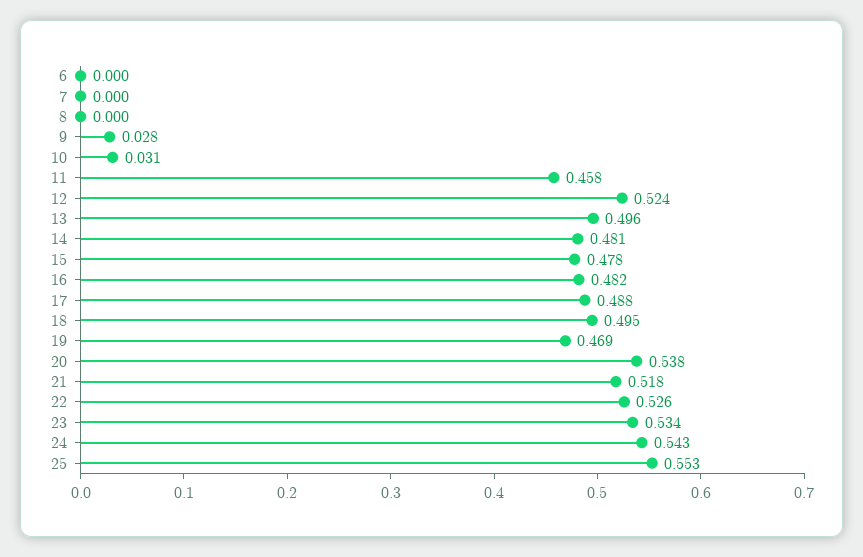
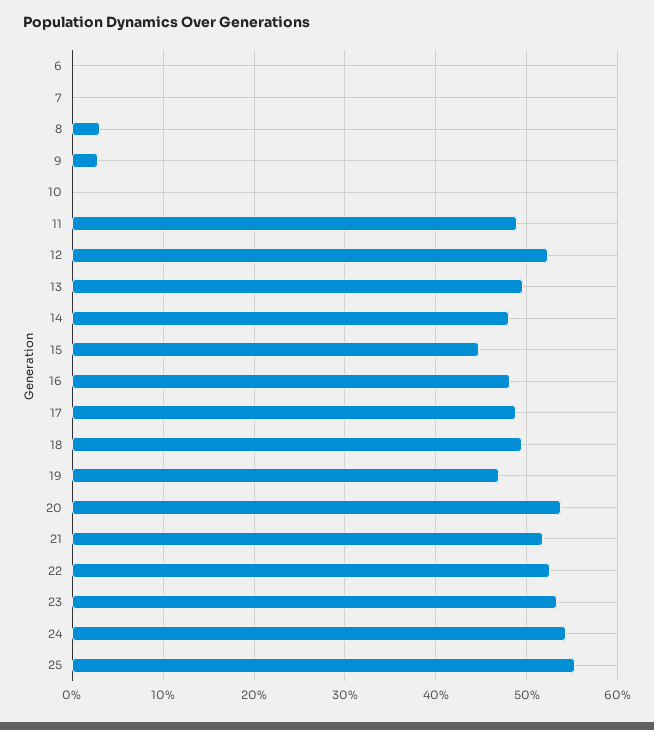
8: 0 -> 0.03
10: 0.031 -> 0
11: 0.458 -> 0.49
15: 0.478 -> 0.45

